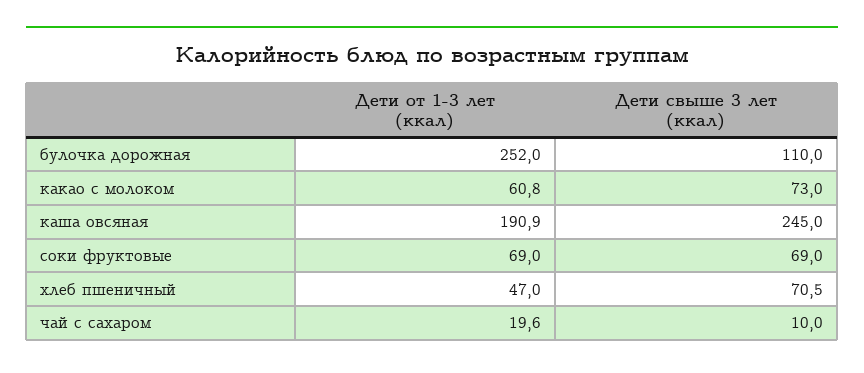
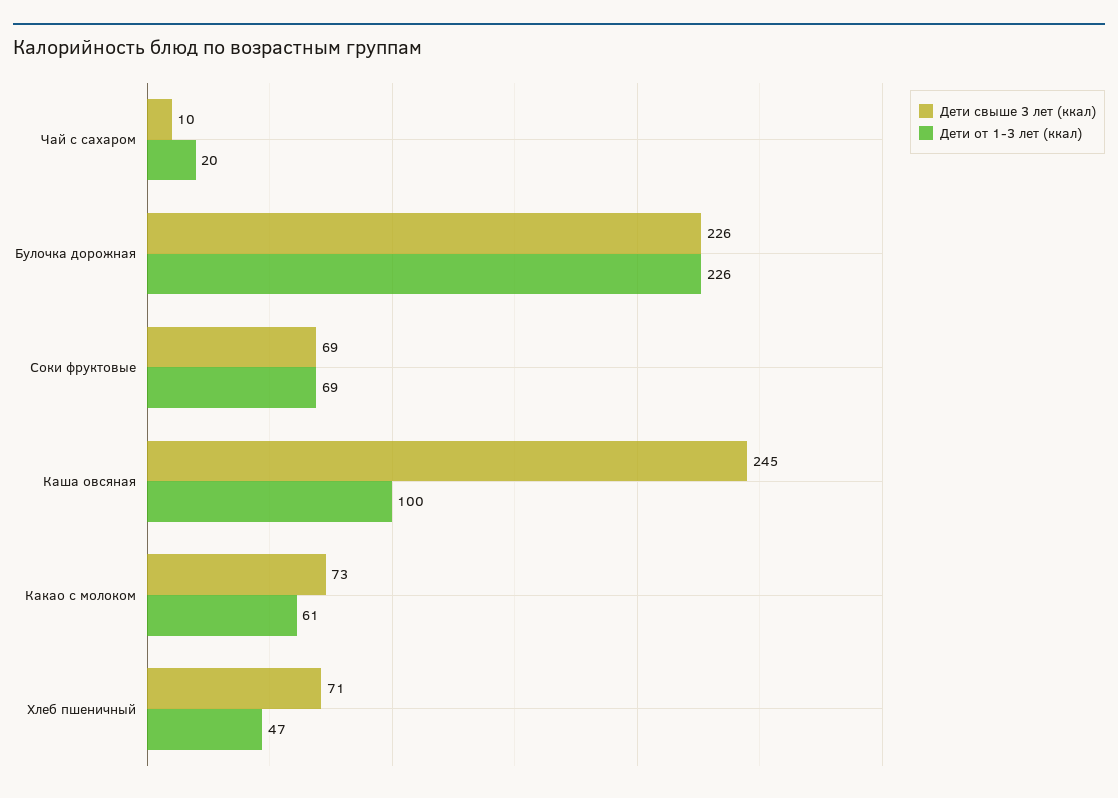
Дети от 1-3 лет (ккал), булочка дорожная: 252 -> 226
Дети свыше 3 лет (ккал), булочка дорожная: 110 -> 226
Дети от 1-3 лет (ккал), каша овсяная: 190.9 -> 100

